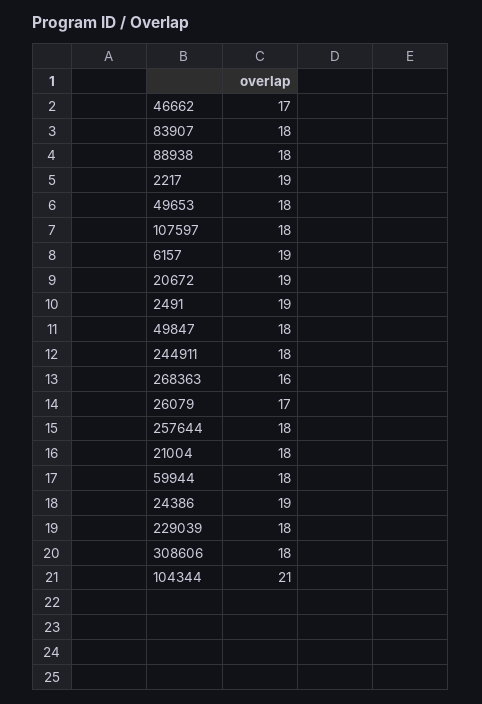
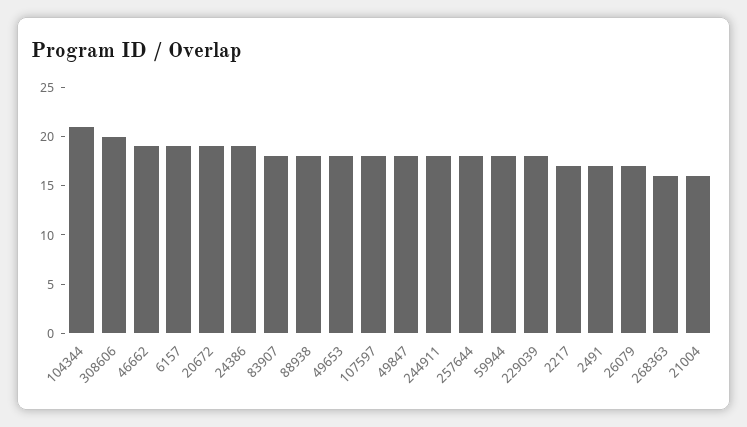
46662: 17 -> 19
2217: 19 -> 17
2491: 19 -> 17
21004: 18 -> 16
308606: 18 -> 20

